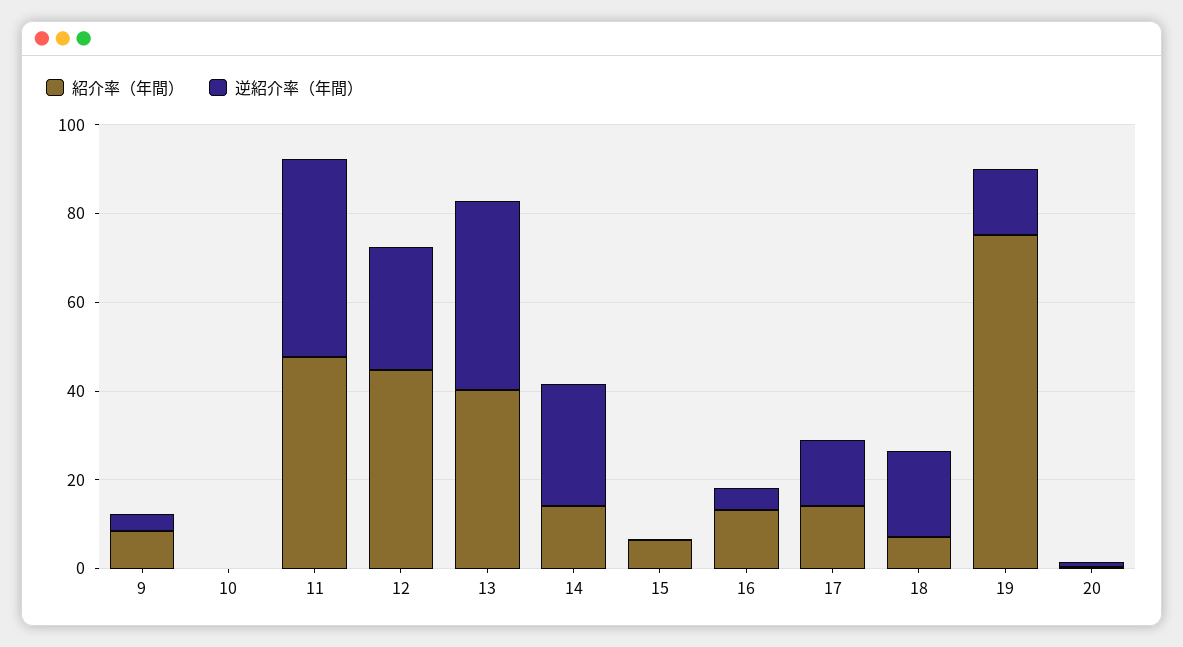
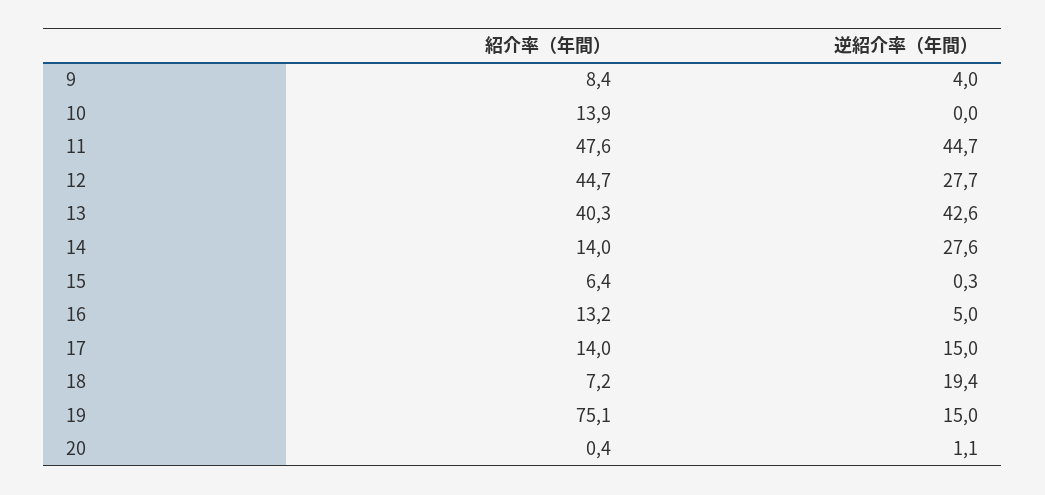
紹介率（年間）, 10: 0 -> 13.9

